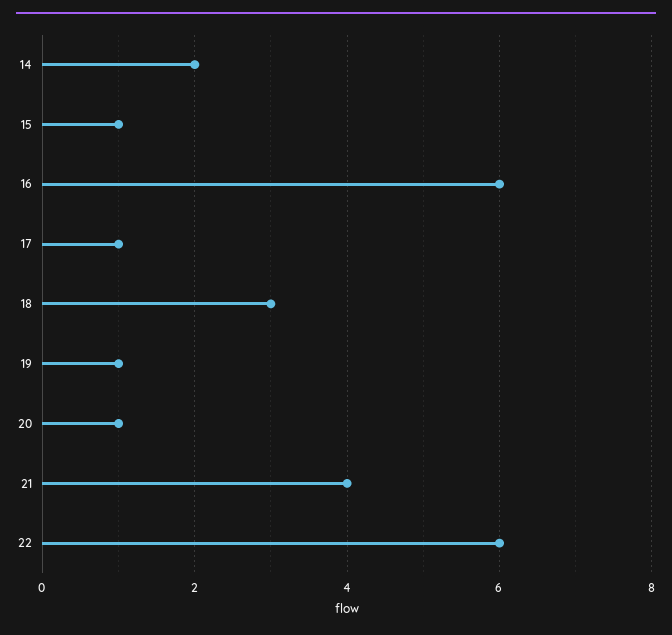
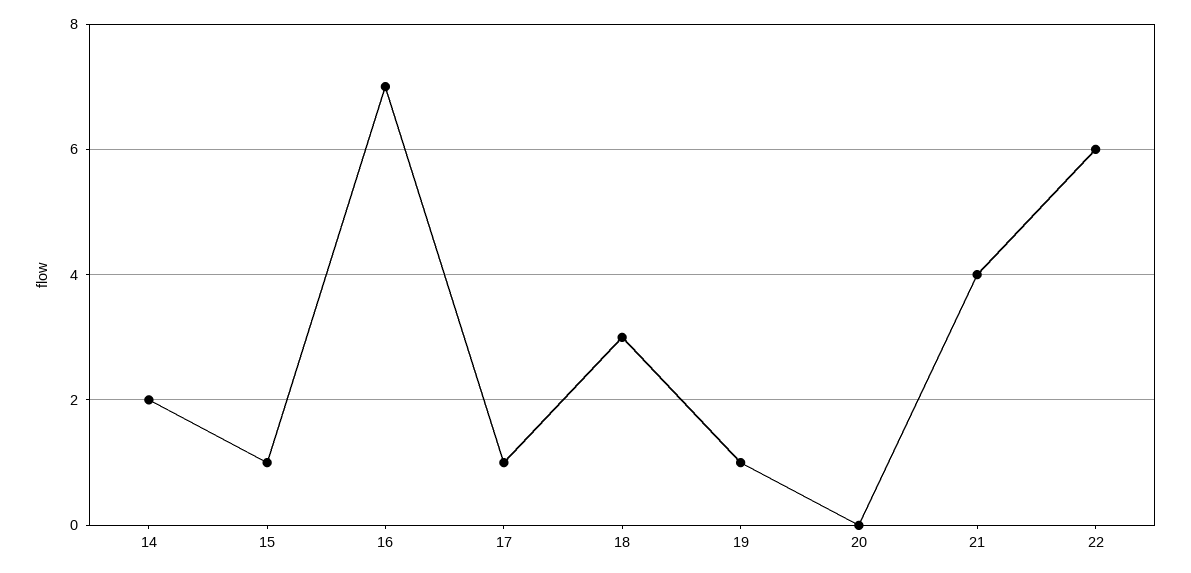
16: 6 -> 7
20: 1 -> 0

